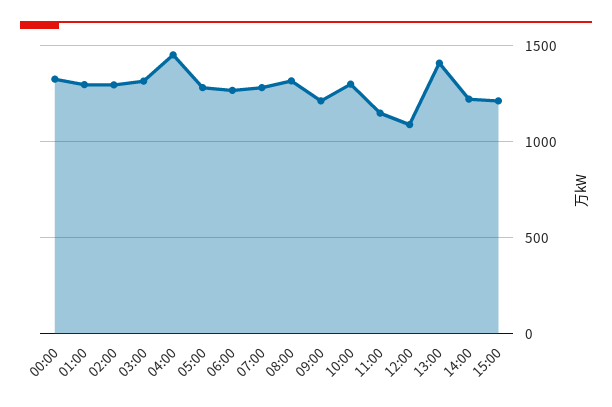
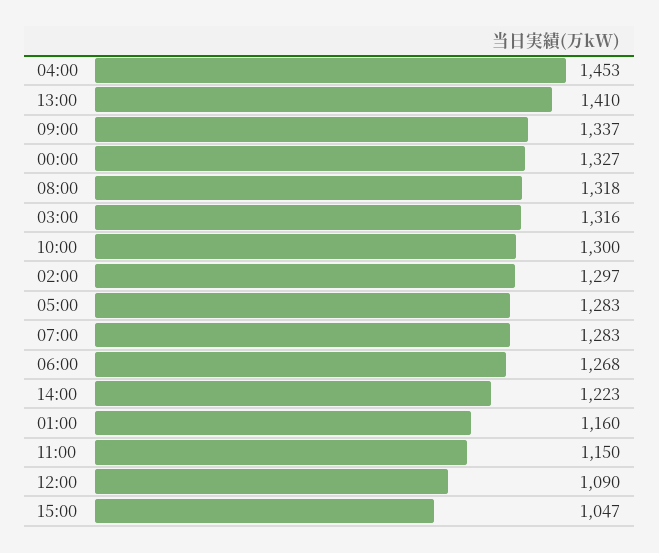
01:00: 1300 -> 1160
09:00: 1200 -> 1337
15:00: 1200 -> 1047

